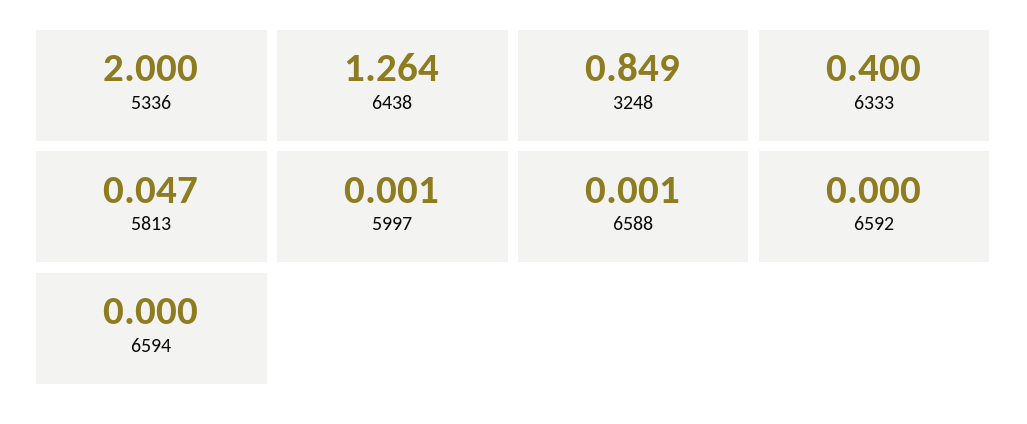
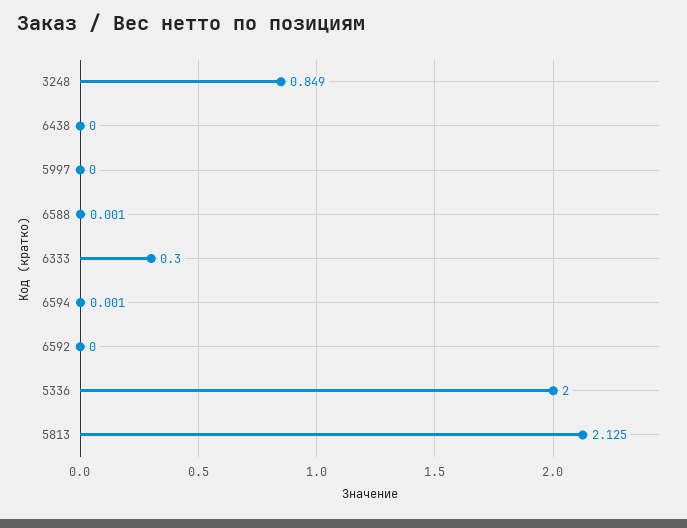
6438: 1.264 -> 0
6333: 0.4 -> 0.3
5813: 0.047 -> 2.125
5997: 0.001 -> 0
6594: 0 -> 0.001

